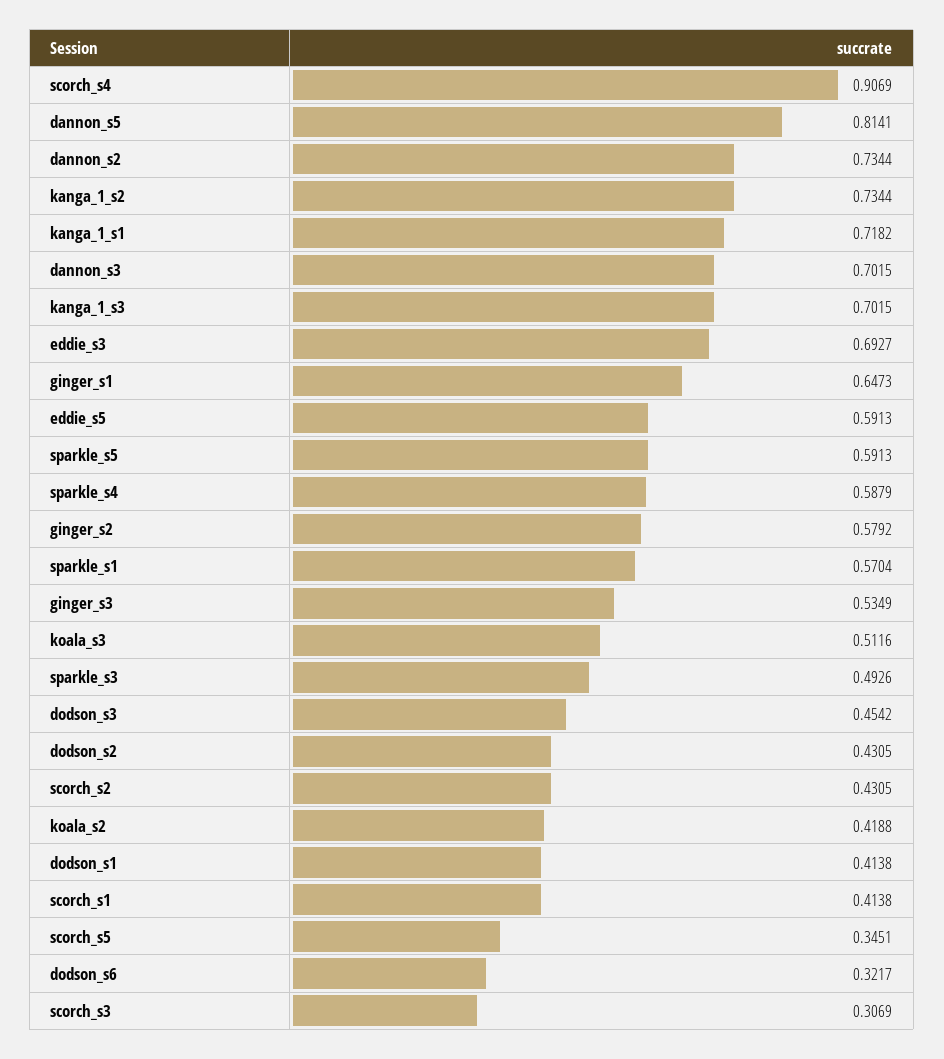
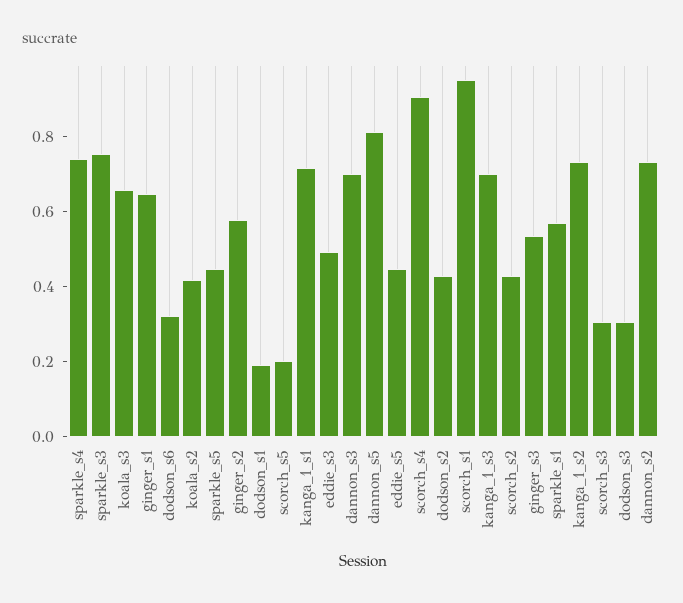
eddie_s3: 0.6927 -> 0.5
eddie_s5: 0.5913 -> 0.45
sparkle_s5: 0.5913 -> 0.45
sparkle_s4: 0.5879 -> 0.75
koala_s3: 0.5116 -> 0.65
sparkle_s3: 0.4926 -> 0.75
dodson_s3: 0.4542 -> 0.3
dodson_s1: 0.4138 -> 0.2
scorch_s1: 0.4138 -> 0.95
scorch_s5: 0.3451 -> 0.2

